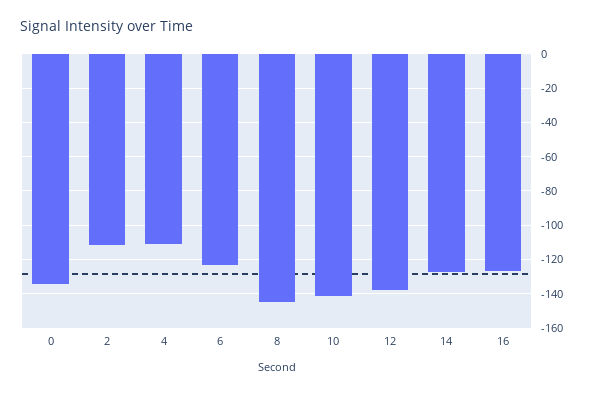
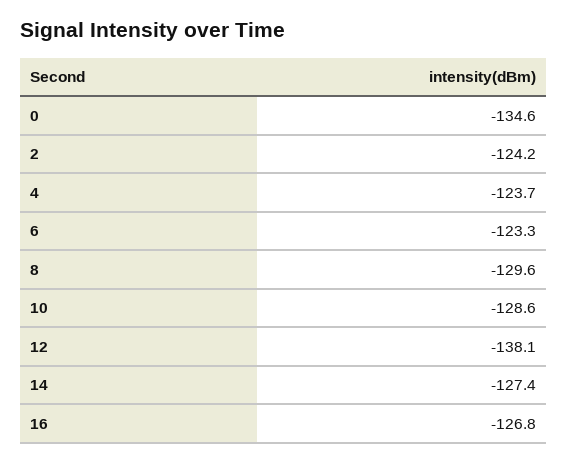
2: -110 -> -124.2
4: -110 -> -123.7
8: -145 -> -129.6
10: -140 -> -128.6

